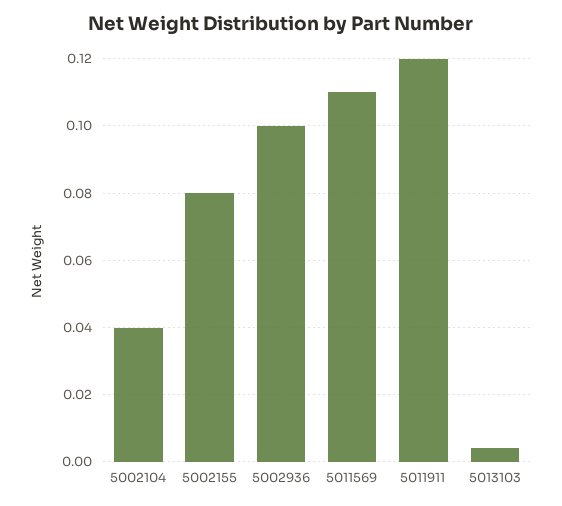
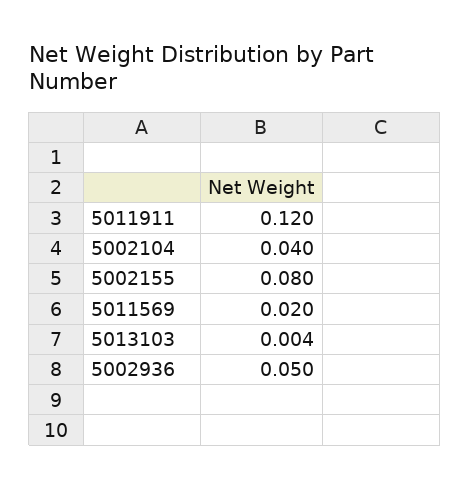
5002936: 0.1 -> 0.05
5011569: 0.11 -> 0.02

